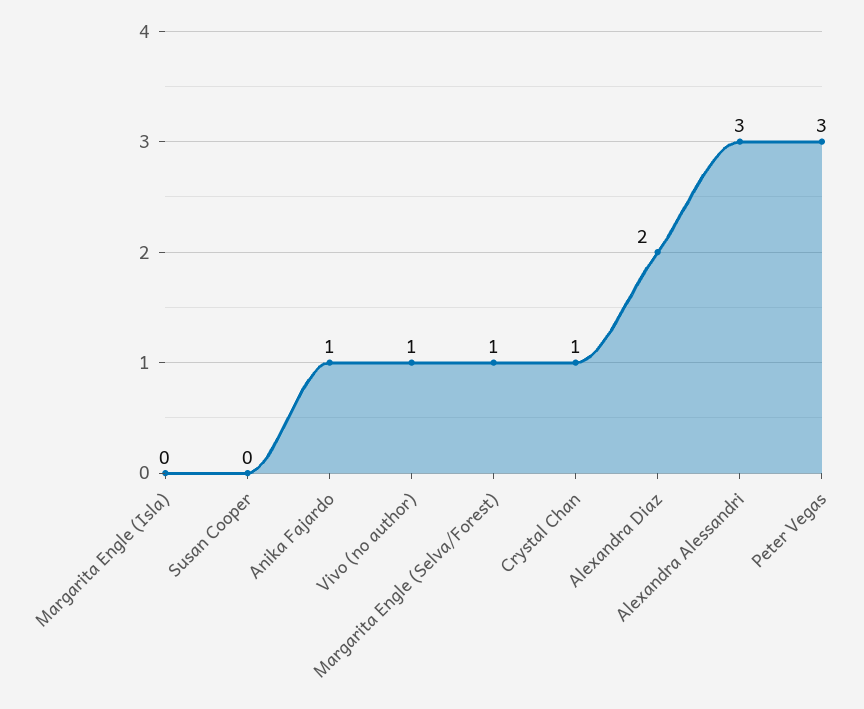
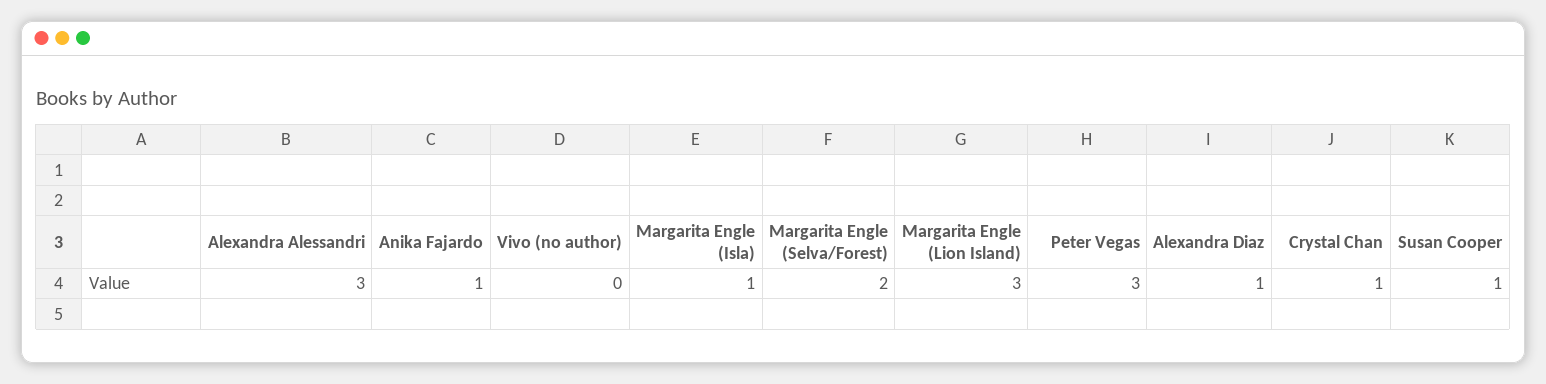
Margarita Engle (Isla): 0 -> 1
Susan Cooper: 0 -> 1
Vivo (no author): 1 -> 0
Margarita Engle (Selva/Forest): 1 -> 2
Alexandra Diaz: 2 -> 1
Margarita Engle (Lion Island): none -> 3

